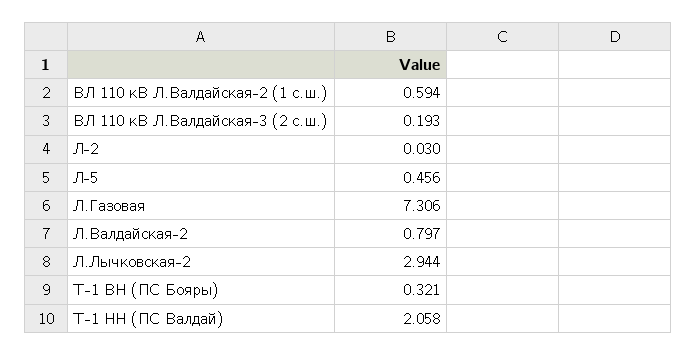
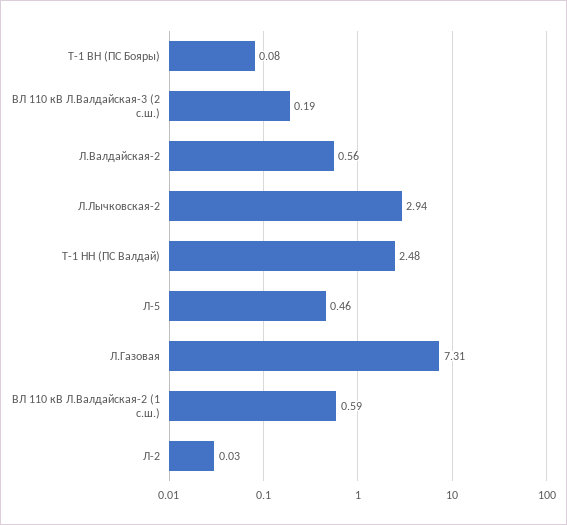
Л.Валдайская-2: 0.797 -> 0.56
Т-1 ВН (ПС Бояры): 0.321 -> 0.08
Т-1 НН (ПС Валдай): 2.058 -> 2.48

